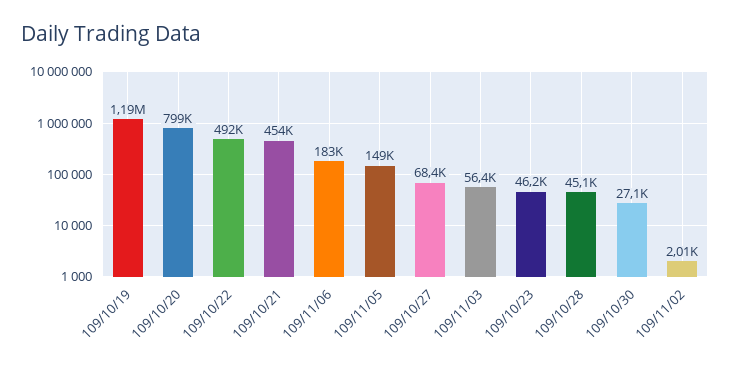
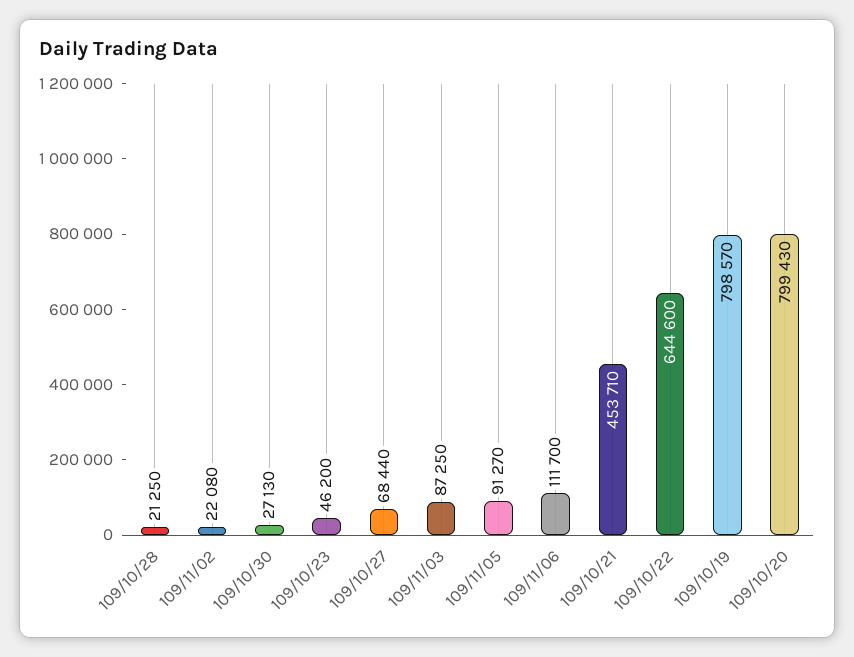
109/10/19: 1190000 -> 798570
109/10/22: 492000 -> 644600
109/11/06: 183000 -> 111700
109/11/05: 149000 -> 91270
109/11/03: 56400 -> 87250
109/10/28: 45100 -> 21250
109/11/02: 2010 -> 22080

